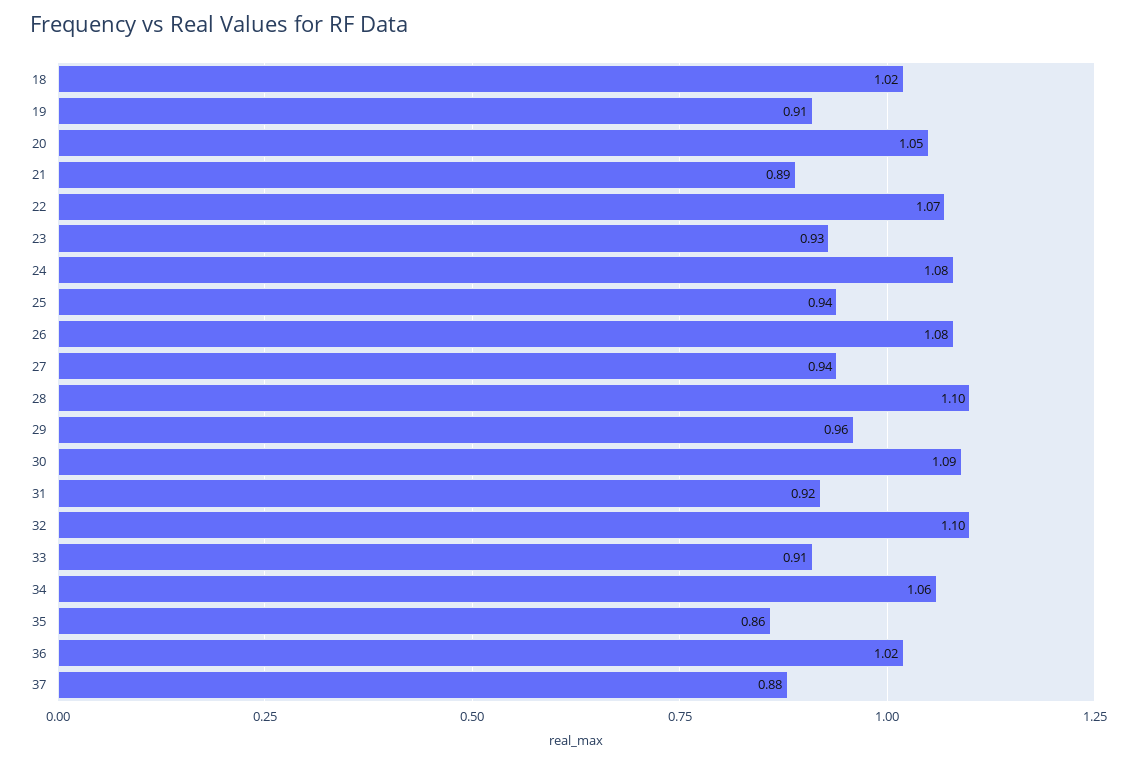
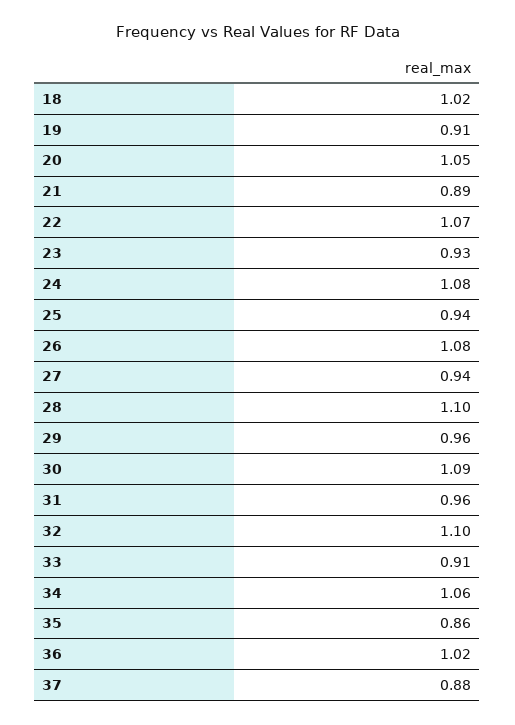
31: 0.92 -> 0.96

